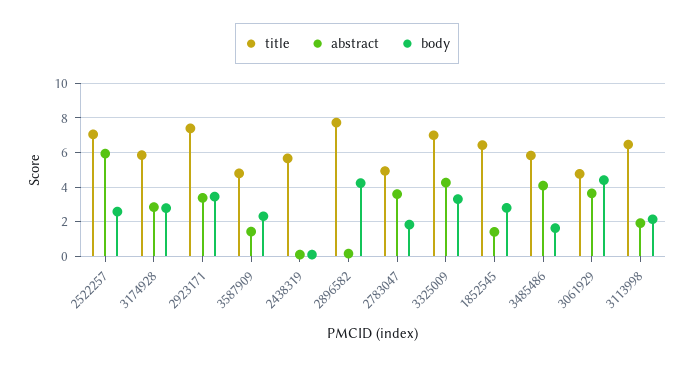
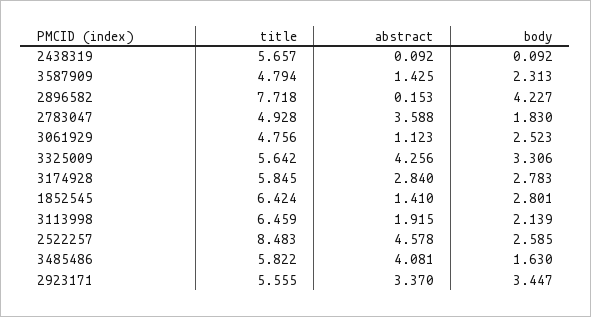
title, 2522257: 7 -> 8.483
abstract, 2522257: 6 -> 4.578
title, 2923171: 7.5 -> 5.555
title, 3325009: 7 -> 5.642
abstract, 3061929: 3.5 -> 1.123
body, 3061929: 4.5 -> 2.523

